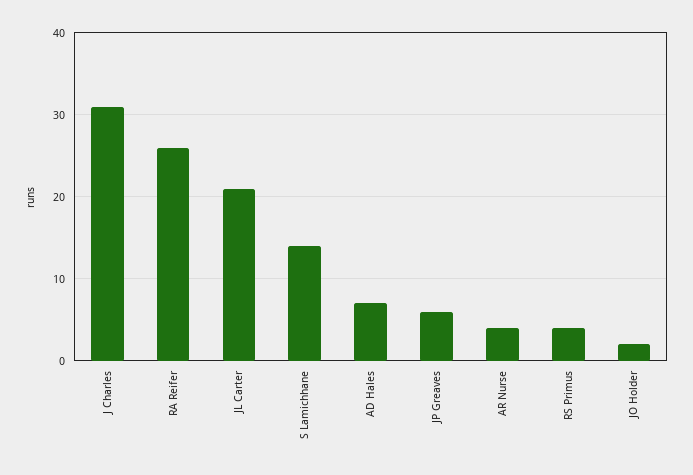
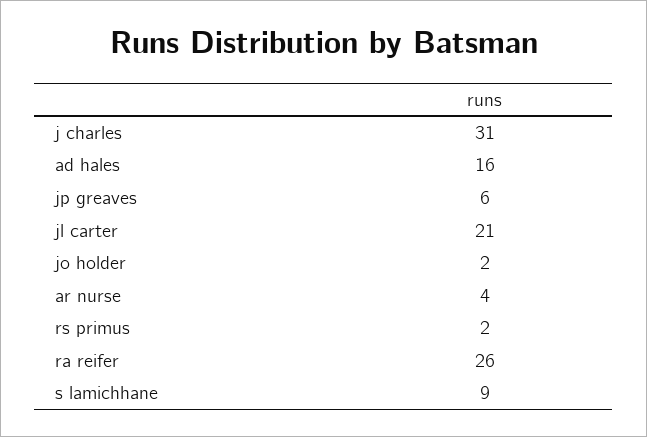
S Lamichhane: 14 -> 9
AD Hales: 7 -> 16
RS Primus: 4 -> 2

